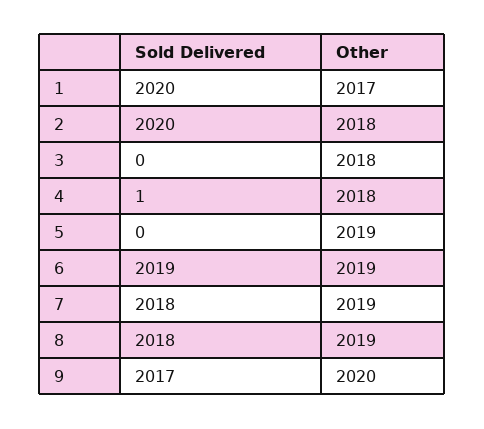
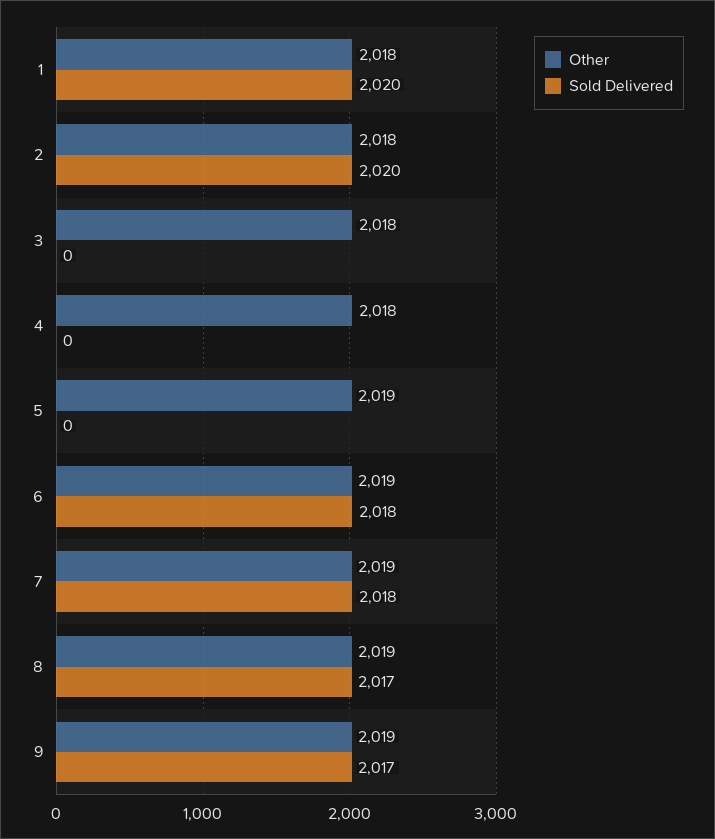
Other, 1: 2017 -> 2018
Sold Delivered, 4: 1 -> 0
Sold Delivered, 6: 2019 -> 2018
Sold Delivered, 8: 2018 -> 2017
Other, 9: 2020 -> 2019

